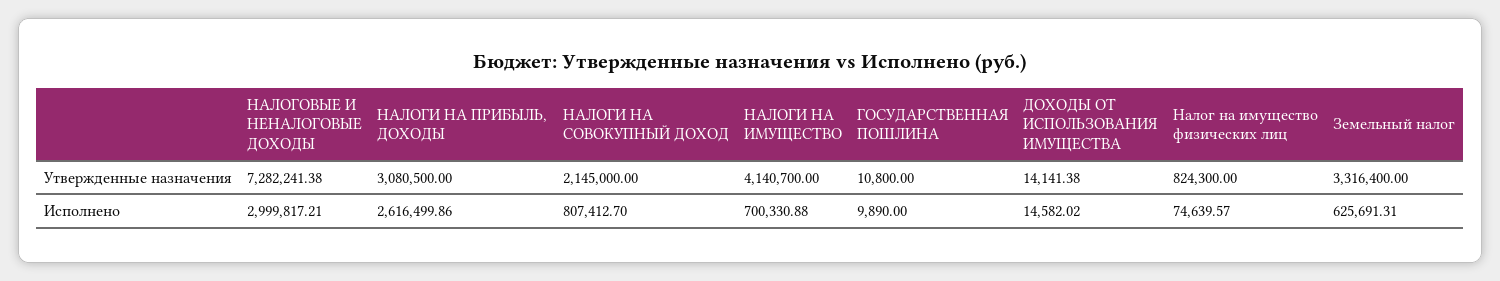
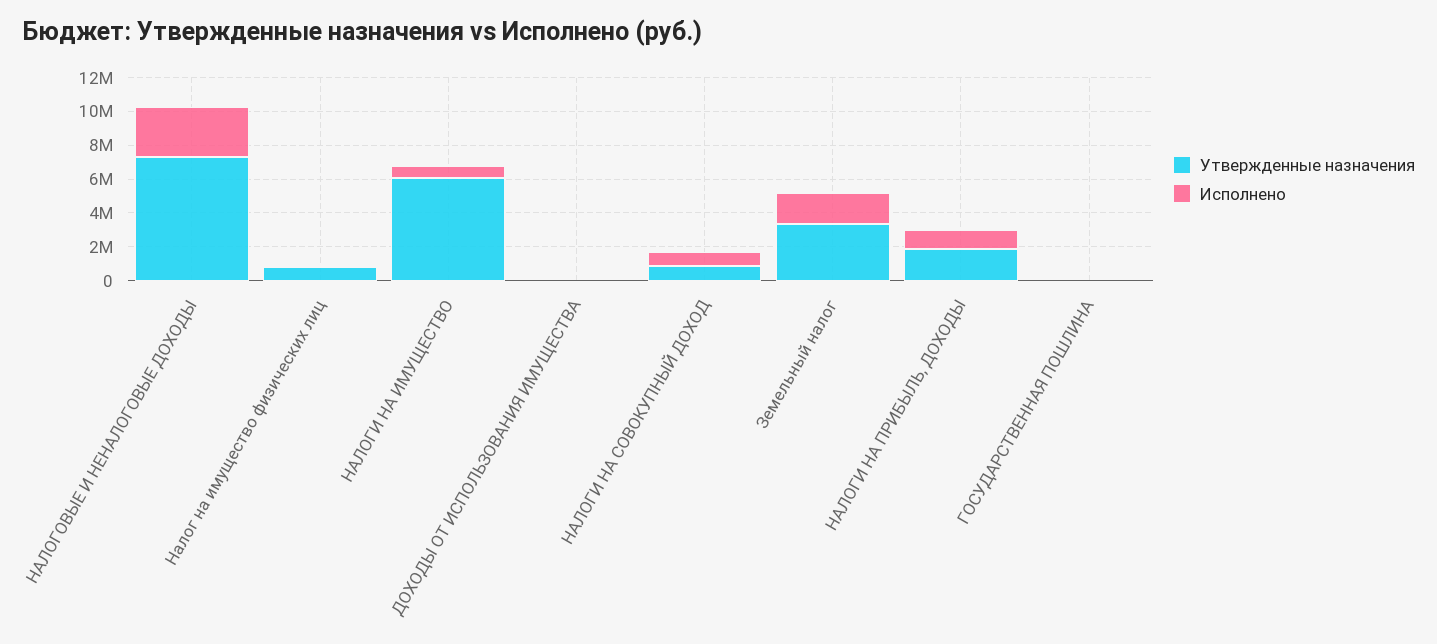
Утвержденные назначения, НАЛОГИ НА ПРИБЫЛЬ, ДОХОДЫ: 3080500 -> 2000000
Утвержденные назначения, НАЛОГИ НА СОВОКУПНЫЙ ДОХОД: 2145000 -> 1000000
Утвержденные назначения, НАЛОГИ НА ИМУЩЕСТВО: 4140700 -> 6000000
Исполнено, НАЛОГИ НА ПРИБЫЛЬ, ДОХОДЫ: 2616499.86 -> 1000000
Исполнено, Земельный налог: 625691.31 -> 2000000

